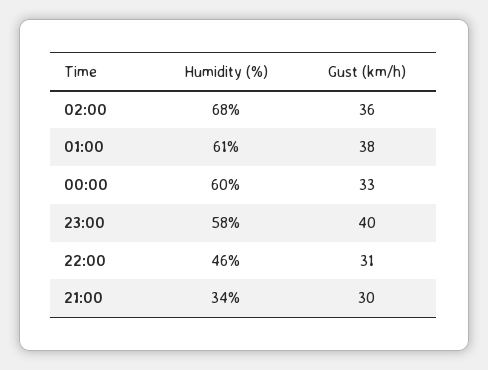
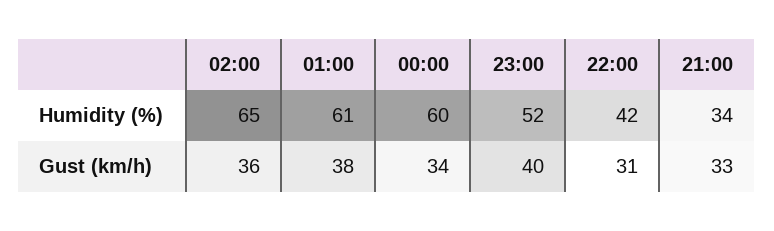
Humidity (%), 02:00: 68 -> 65
Gust (km/h), 00:00: 33 -> 34
Humidity (%), 23:00: 58 -> 52
Humidity (%), 22:00: 46 -> 42
Gust (km/h), 21:00: 30 -> 33

